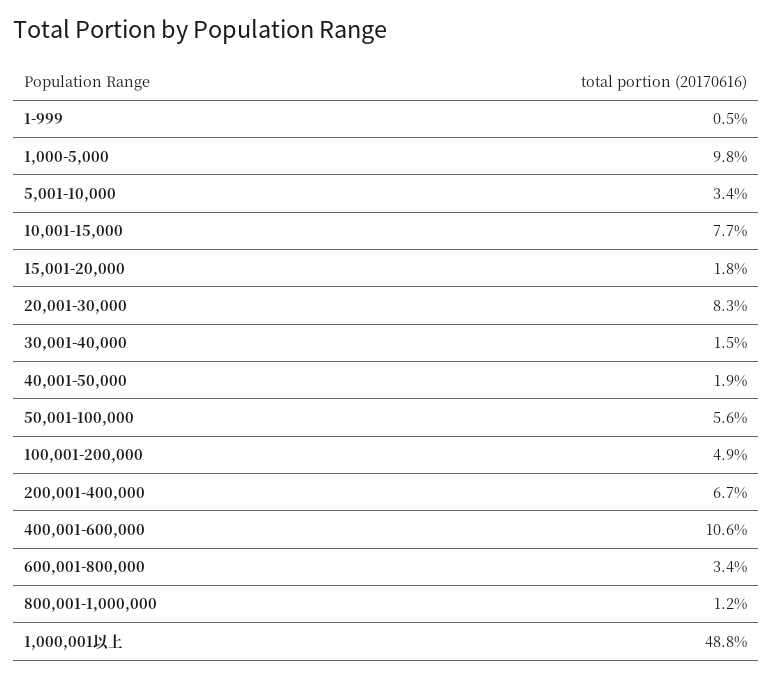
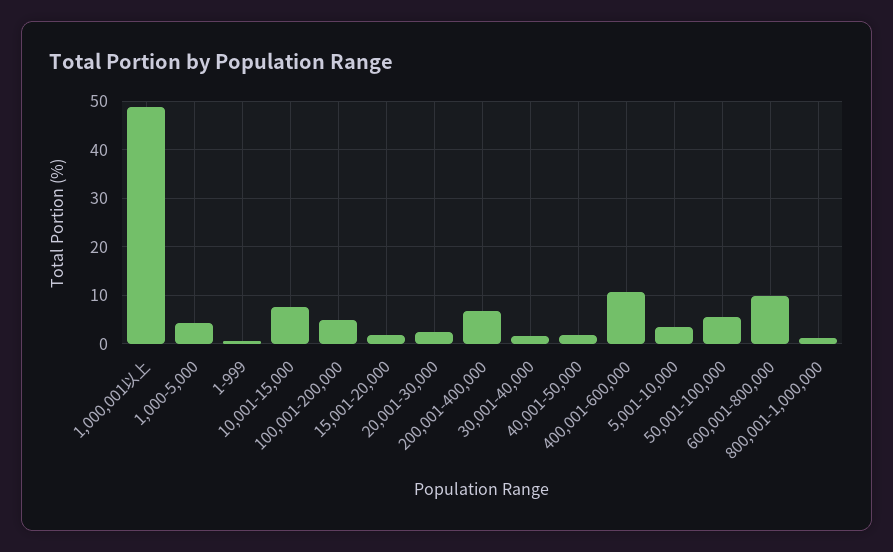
1,000-5,000: 9.8 -> 4
20,001-30,000: 8.3 -> 2
600,001-800,000: 3.4 -> 10

